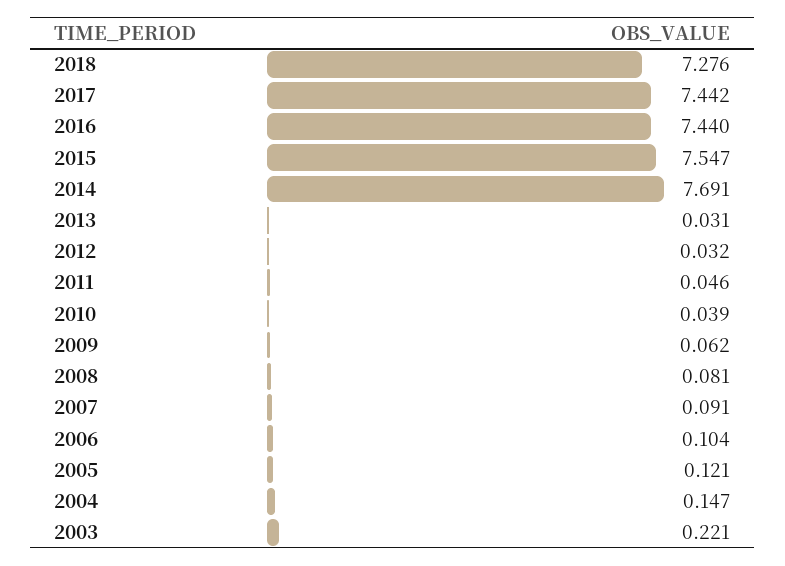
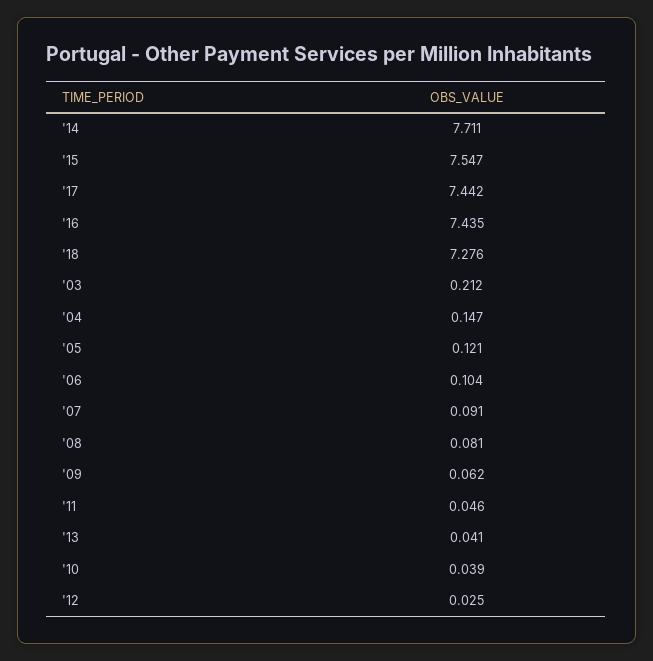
2016: 7.44 -> 7.435
2014: 7.691 -> 7.711
2013: 0.031 -> 0.041
2012: 0.032 -> 0.025
2003: 0.221 -> 0.212

